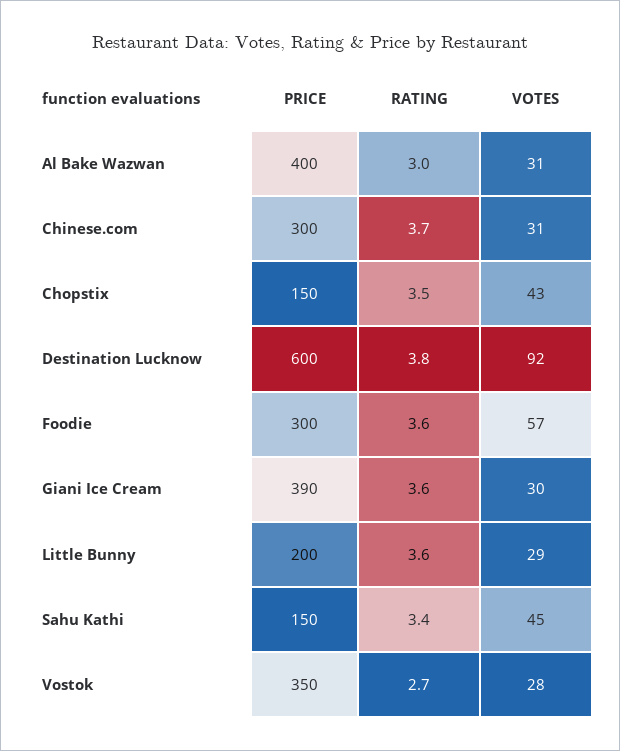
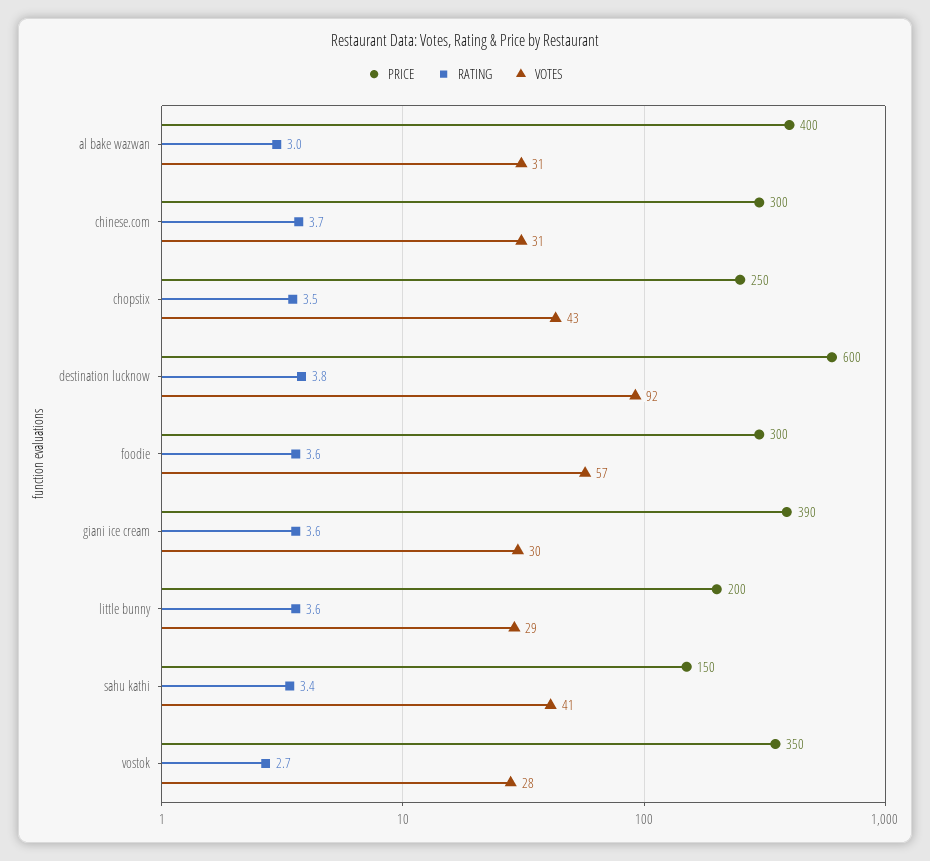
PRICE, Chopstix: 150 -> 250
VOTES, Sahu Kathi: 45 -> 41

